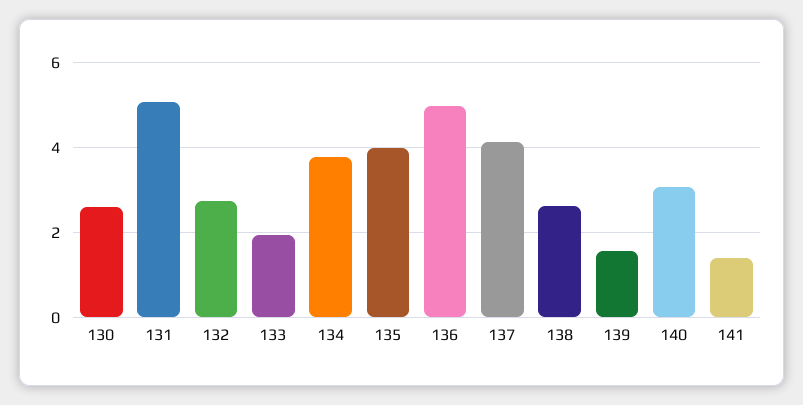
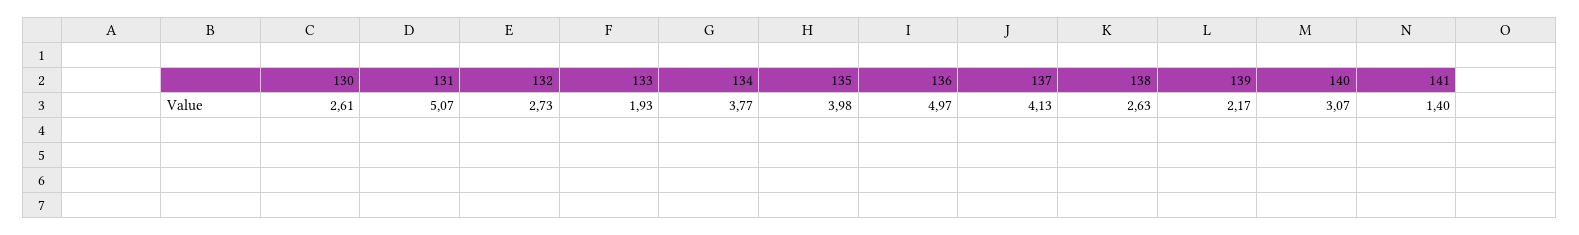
139: 1.6 -> 2.17

